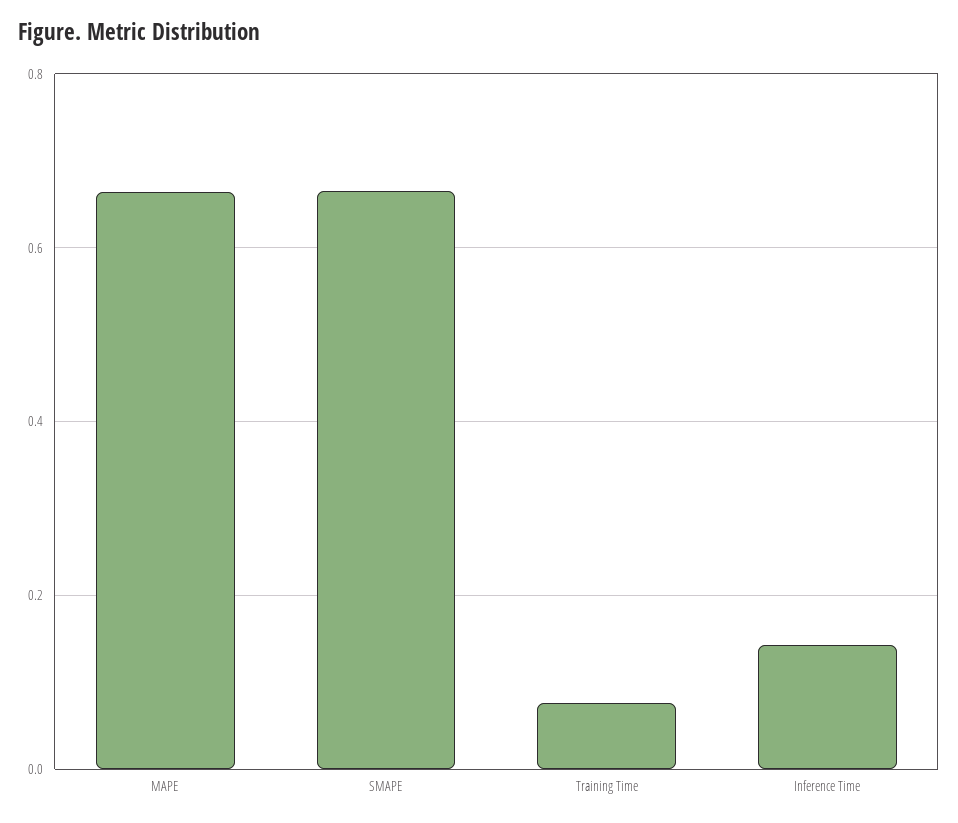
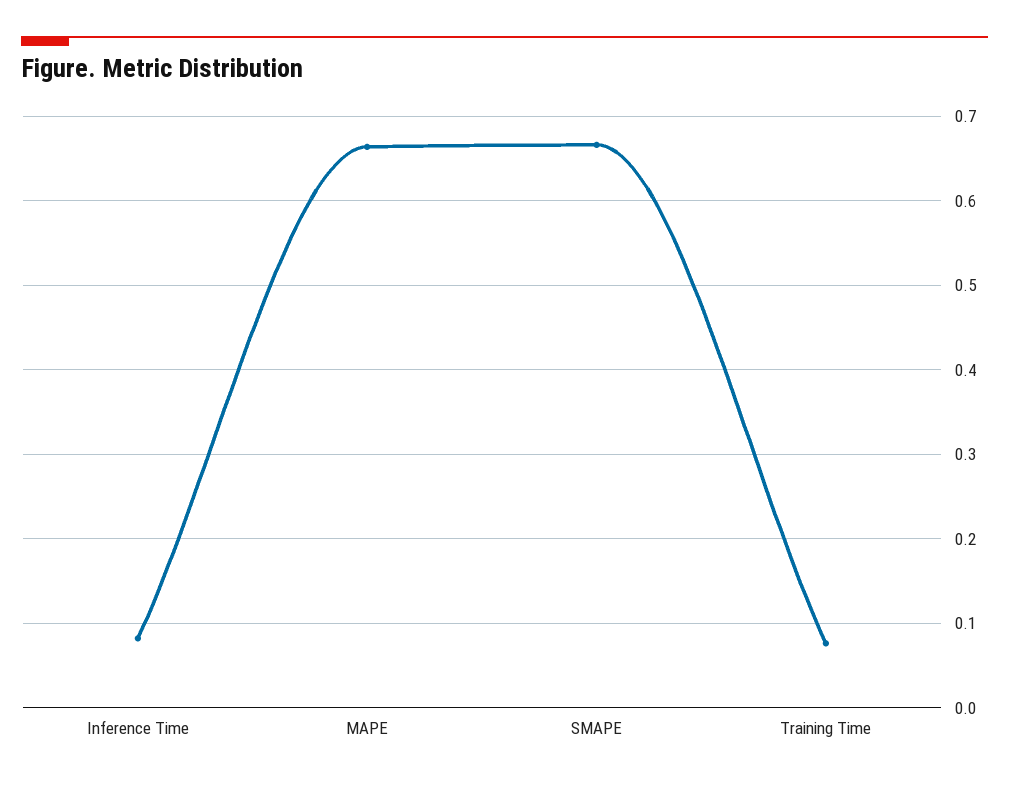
Inference Time: 0.14 -> 0.08

